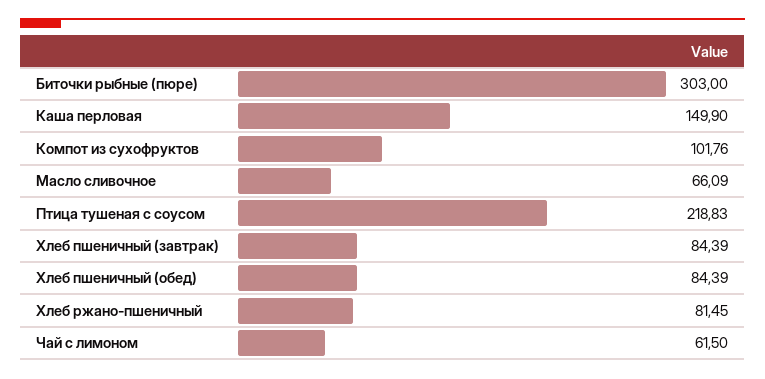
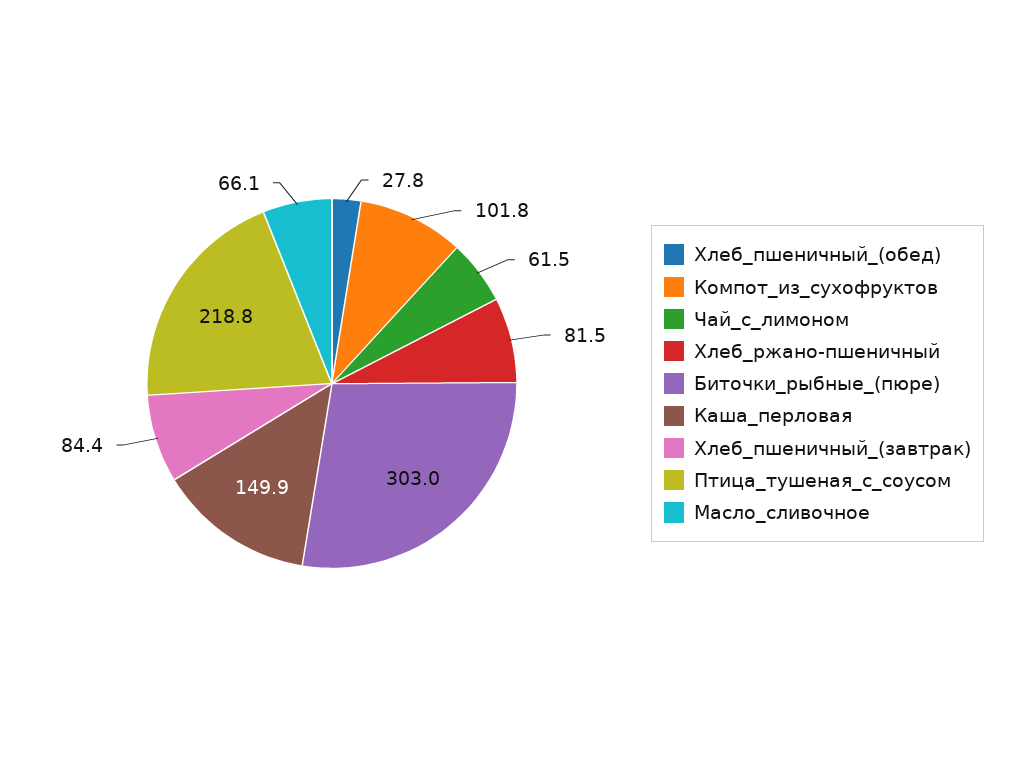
Хлеб пшеничный (обед): 84.39 -> 27.8

